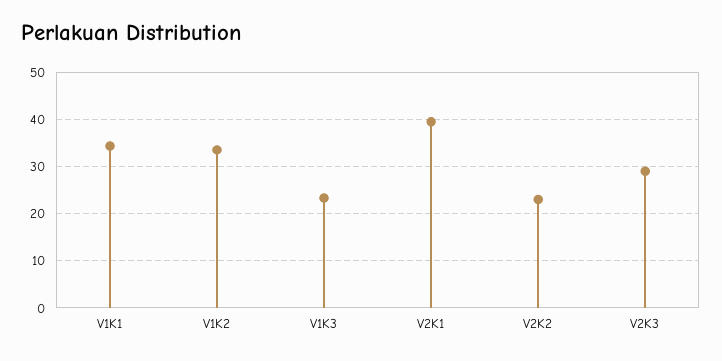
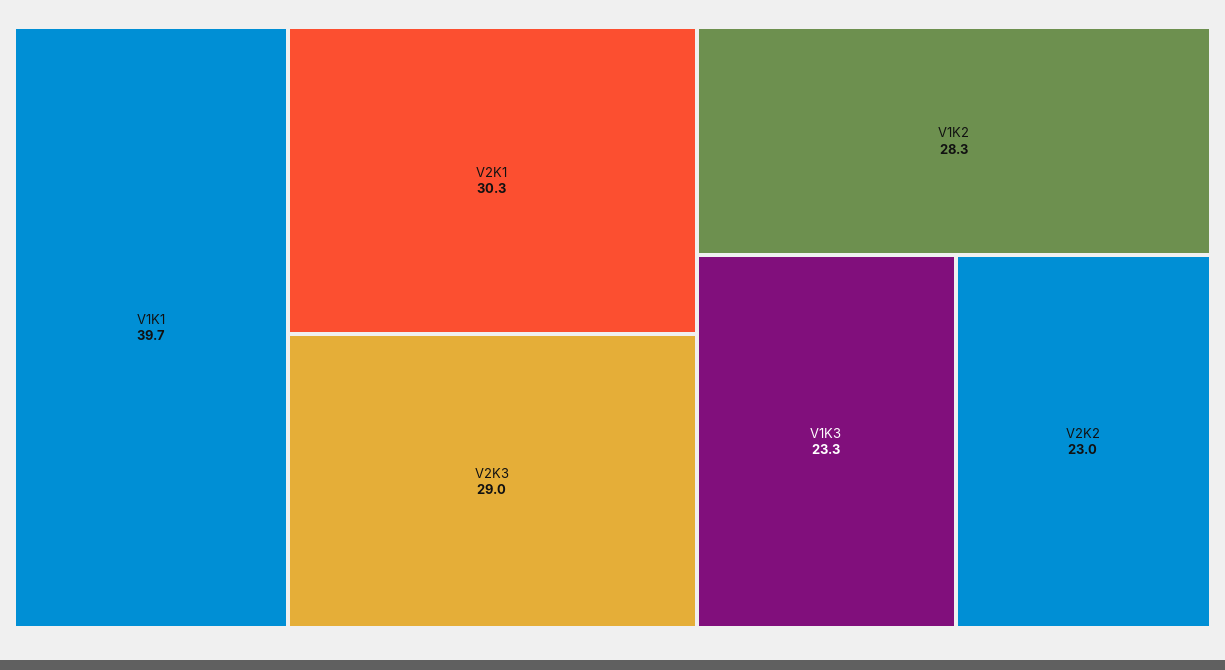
V1K1: 34 -> 39.7
V1K2: 34 -> 28.3
V2K1: 40 -> 30.3

